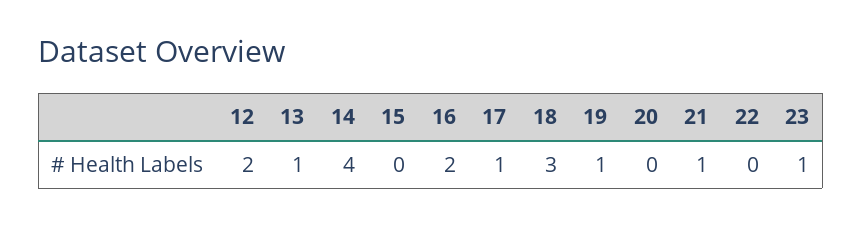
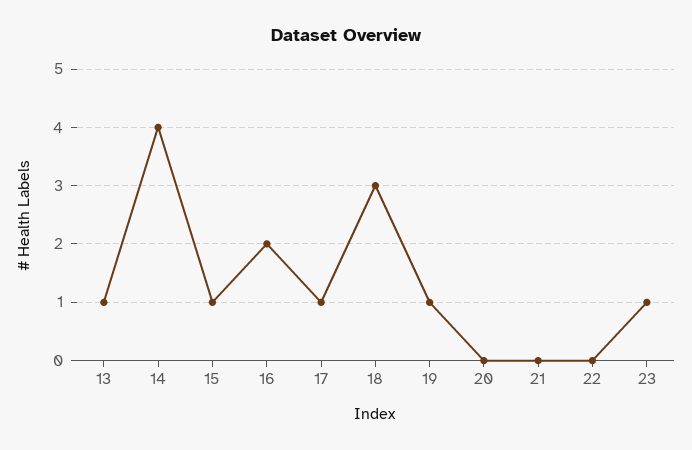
12: 2 -> none
15: 0 -> 1
21: 1 -> 0

